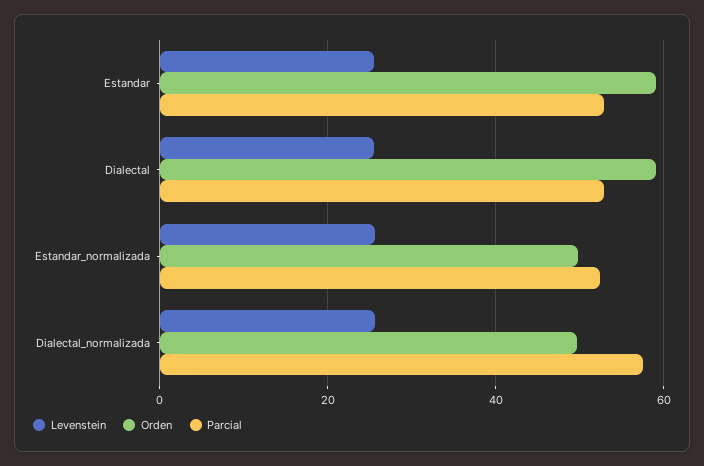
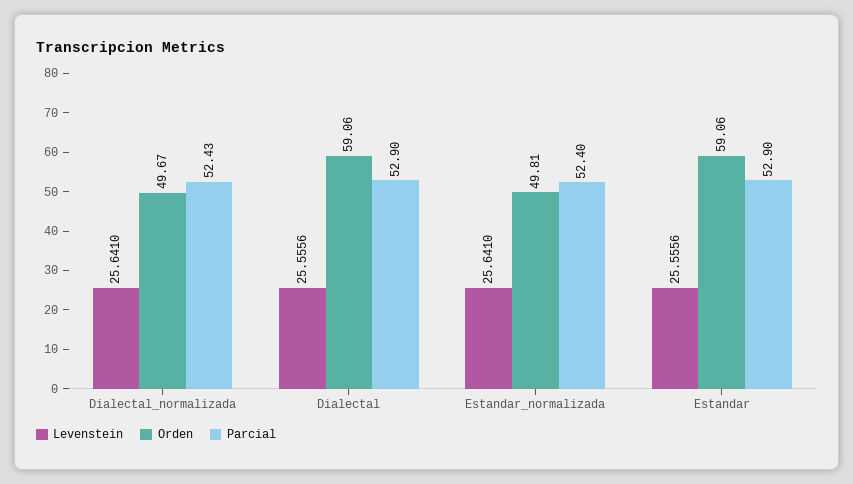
Parcial, Dialectal_normalizada: 58 -> 52.43

